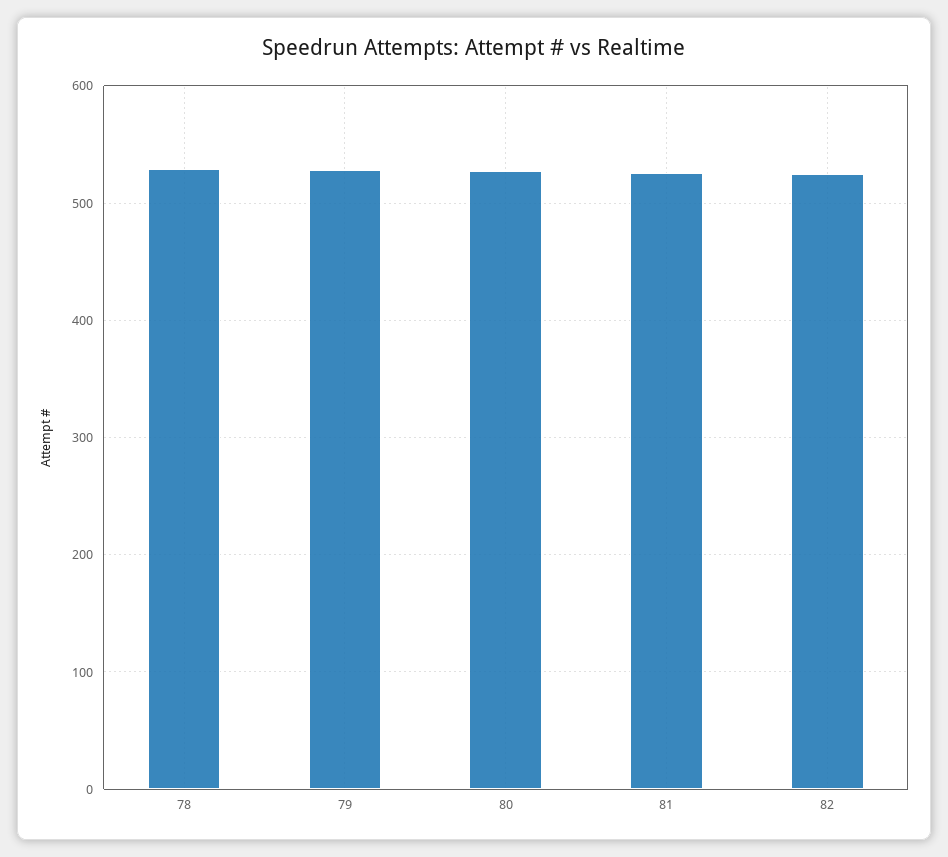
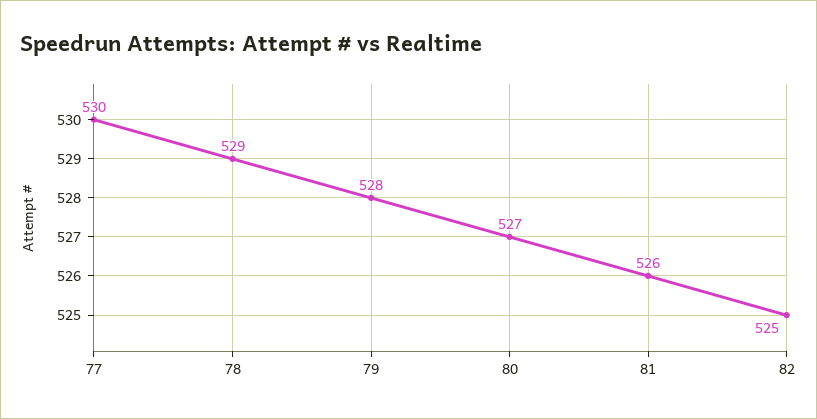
77: none -> 530

